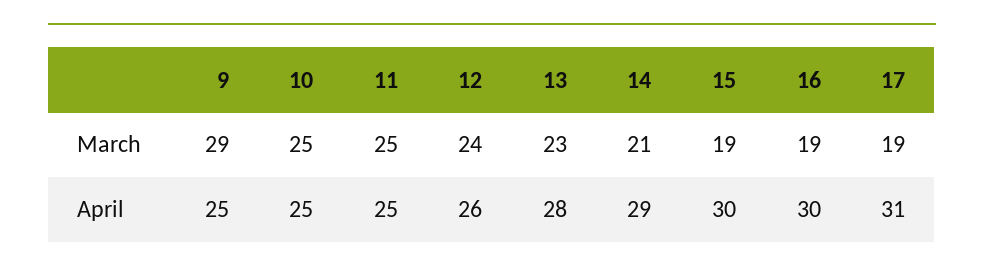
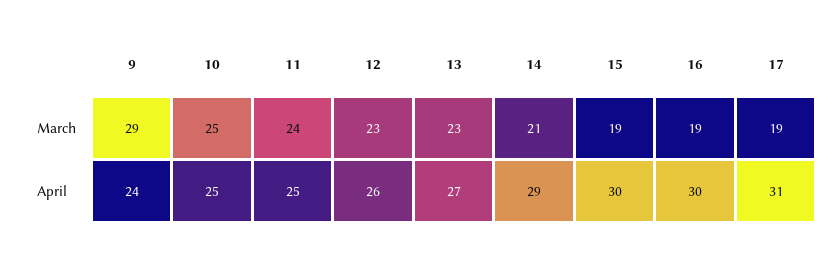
11, March: 25 -> 24
12, March: 24 -> 23
9, April: 25 -> 24
13, April: 28 -> 27

